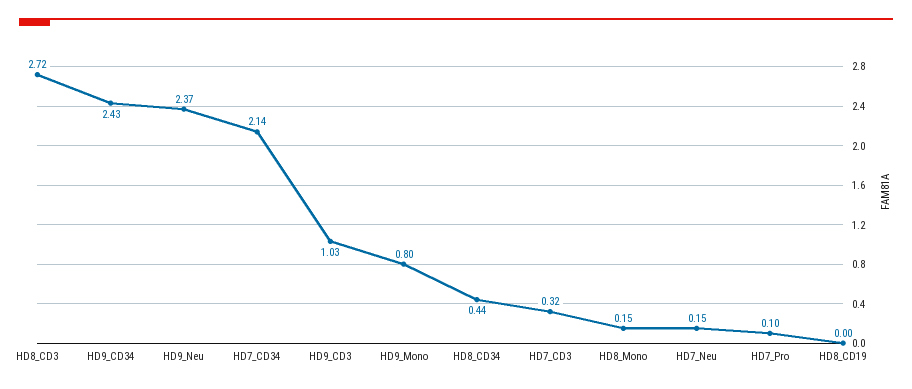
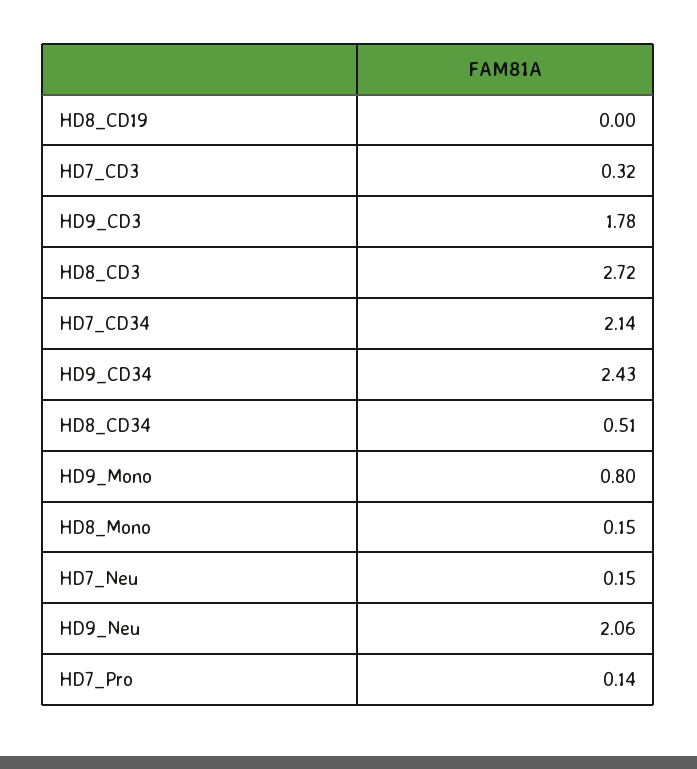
HD9_Neu: 2.37 -> 2.06
HD9_CD3: 1.03 -> 1.78
HD8_CD34: 0.44 -> 0.51
HD7_Pro: 0.1 -> 0.14

